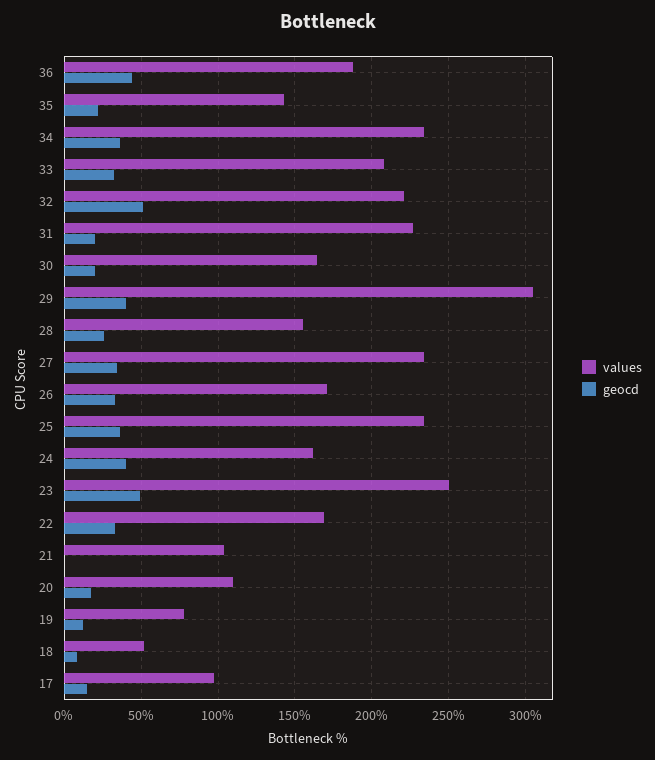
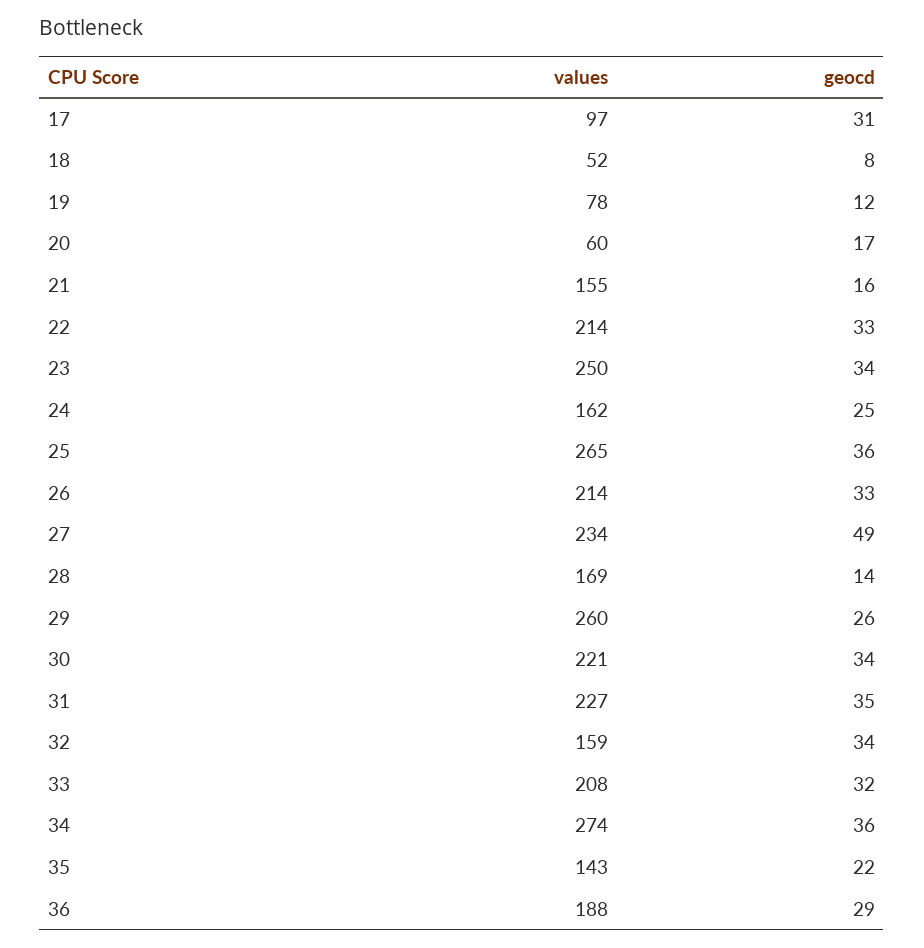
geocd, 36: 45 -> 29
values, 34: 235 -> 274
values, 32: 220 -> 159
geocd, 32: 50 -> 34
geocd, 31: 20 -> 35
values, 30: 165 -> 221
geocd, 30: 20 -> 34
values, 29: 305 -> 260
geocd, 29: 40 -> 26
values, 28: 155 -> 169
geocd, 28: 25 -> 14
geocd, 27: 35 -> 49
values, 26: 170 -> 214
values, 25: 235 -> 265
geocd, 24: 40 -> 25
geocd, 23: 50 -> 34
values, 22: 170 -> 214
values, 21: 105 -> 155
geocd, 21: 0 -> 16
values, 20: 110 -> 60
geocd, 17: 15 -> 31

